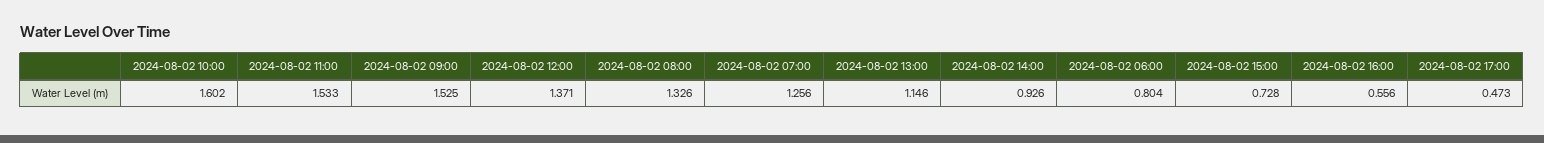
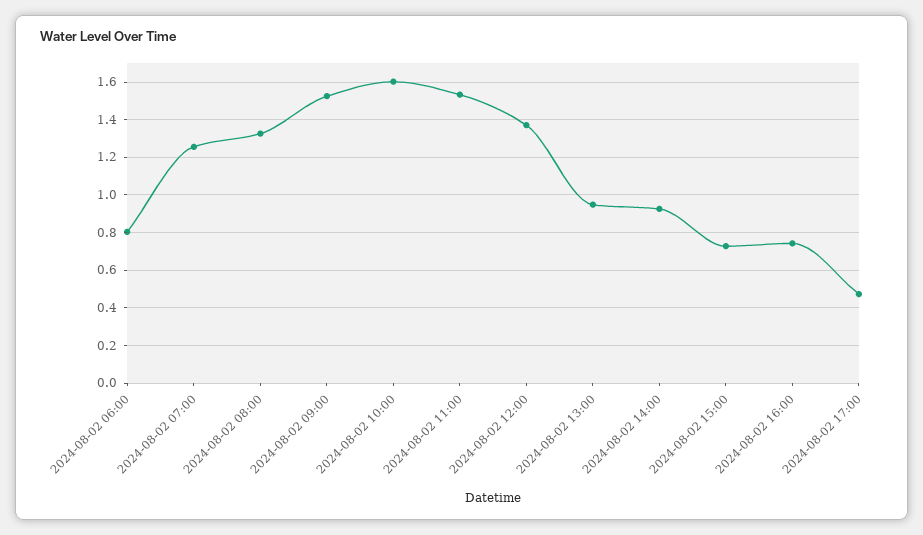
2024-08-02 13:00: 1.146 -> 0.95
2024-08-02 16:00: 0.556 -> 0.75

